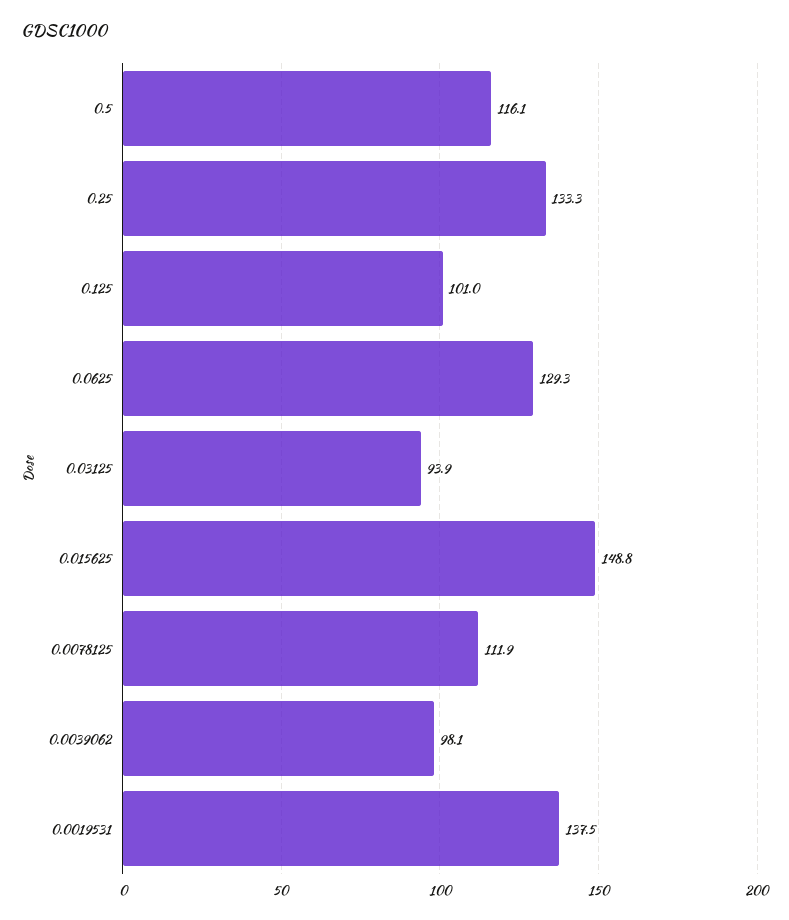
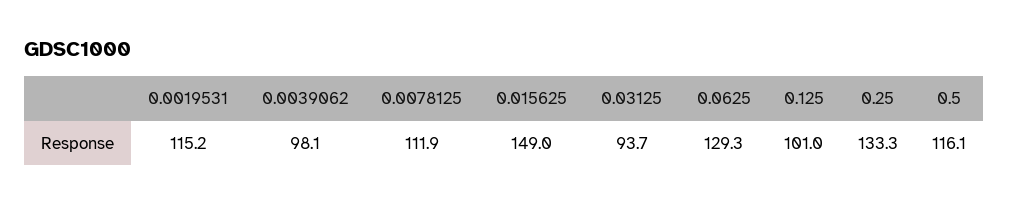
0.03125: 93.9 -> 93.7
0.015625: 148.8 -> 149
0.0019531: 137.5 -> 115.2

